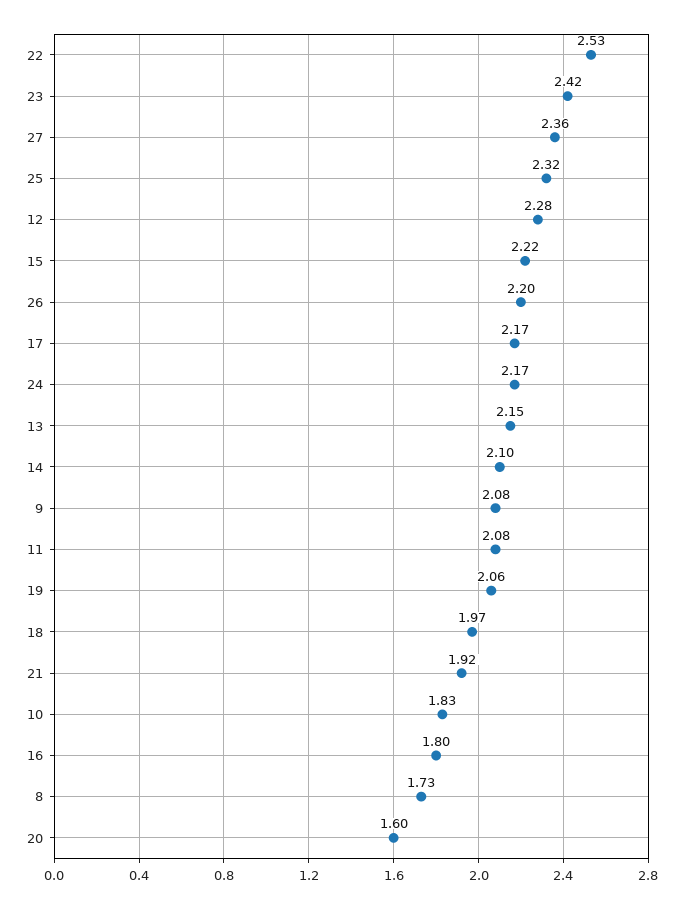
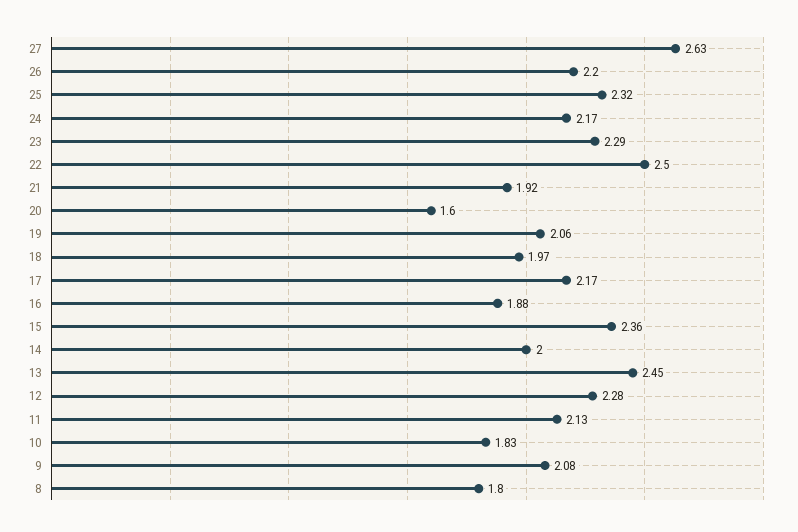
22: 2.53 -> 2.5
23: 2.42 -> 2.29
27: 2.36 -> 2.63
15: 2.22 -> 2.36
13: 2.15 -> 2.45
14: 2.1 -> 2
11: 2.08 -> 2.13
16: 1.8 -> 1.88
8: 1.73 -> 1.8

